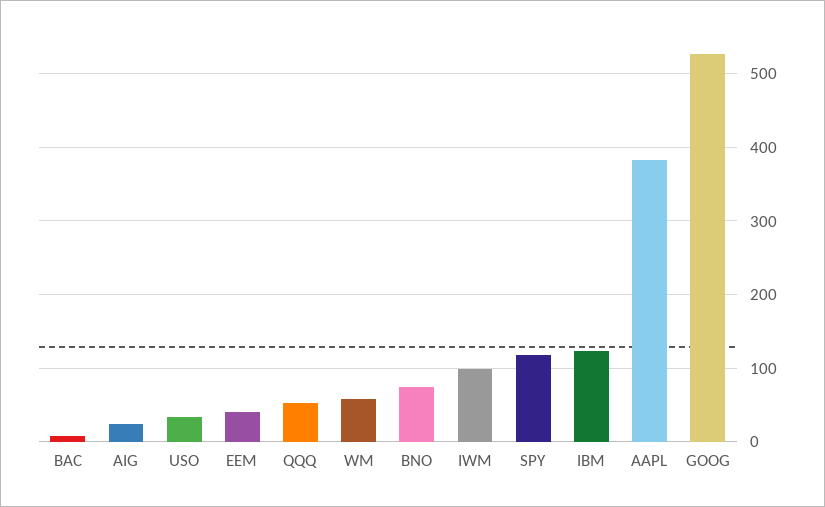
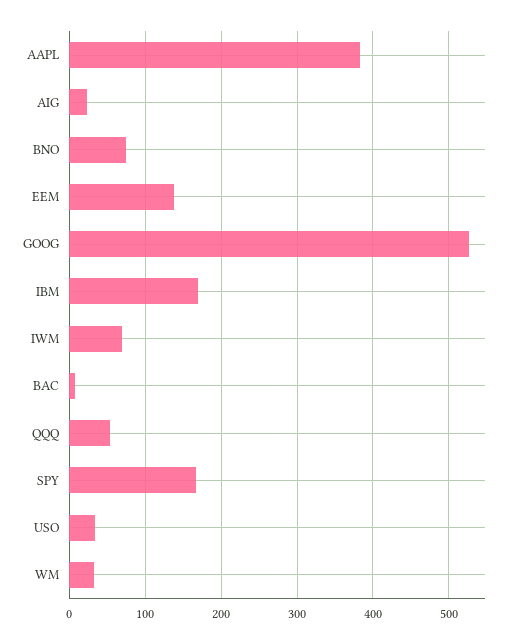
EEM: 40 -> 140
WM: 60 -> 30
IWM: 100 -> 70
SPY: 120 -> 170
IBM: 120 -> 170

